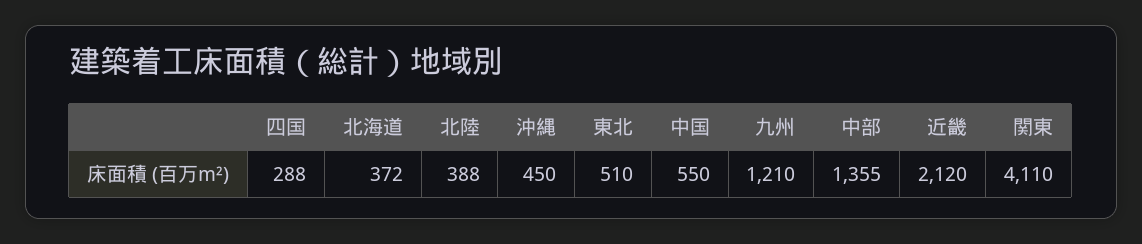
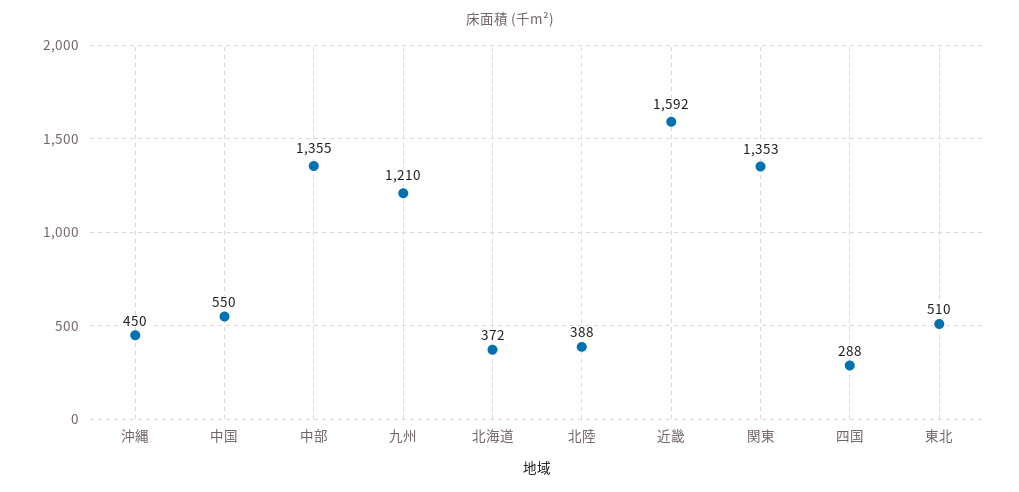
近畿: 2120 -> 1592
関東: 4110 -> 1353

